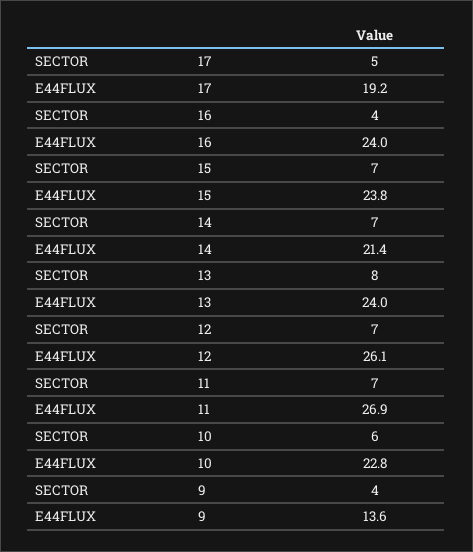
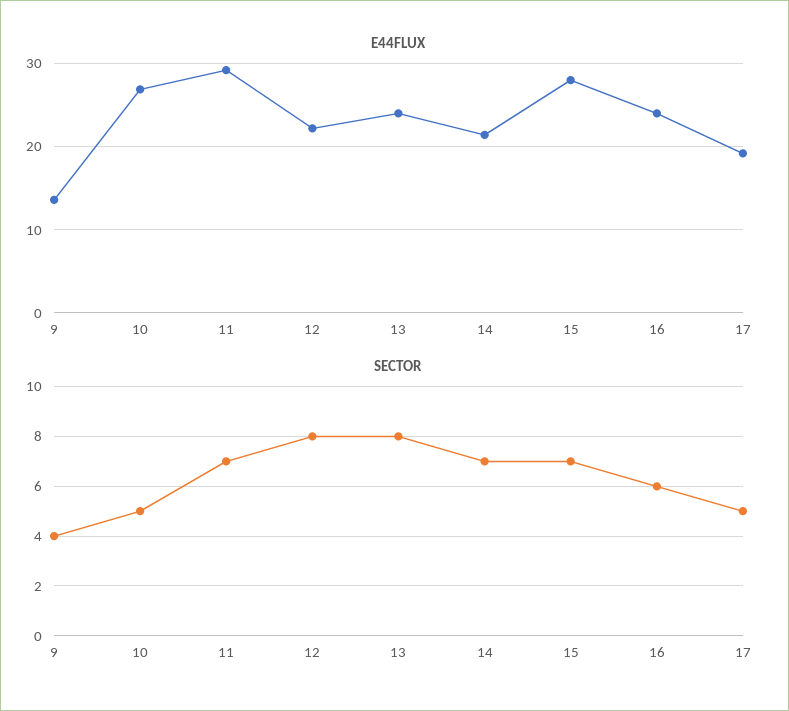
SECTOR, 16: 4 -> 6
E44FLUX, 15: 23.8 -> 28
SECTOR, 12: 7 -> 8
E44FLUX, 12: 26.1 -> 22
E44FLUX, 11: 26.9 -> 29
SECTOR, 10: 6 -> 5
E44FLUX, 10: 22.8 -> 27

